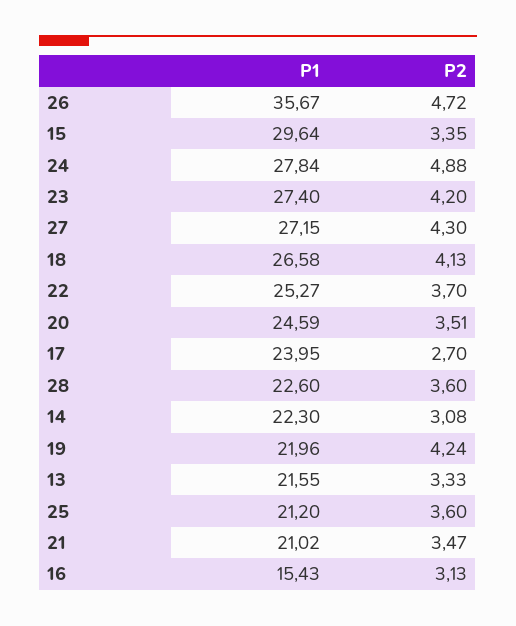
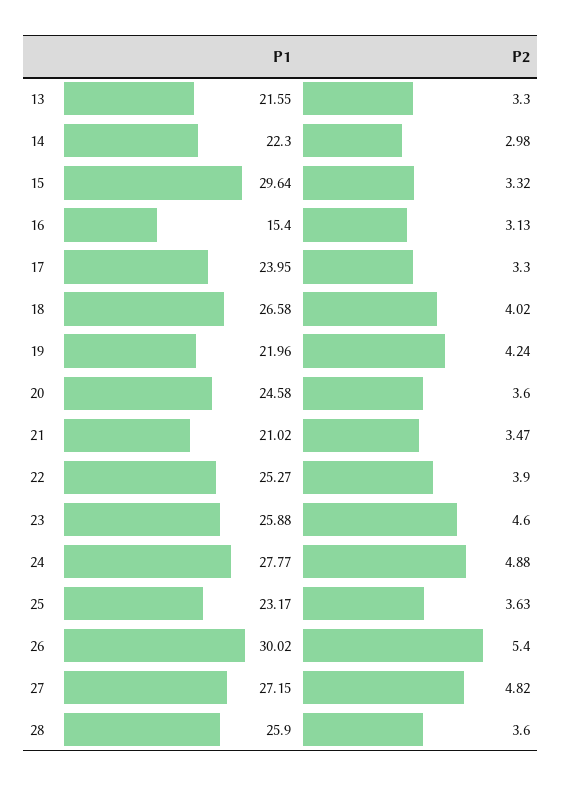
P1, 26: 35.67 -> 30.02
P2, 26: 4.72 -> 5.4
P2, 15: 3.35 -> 3.32
P1, 24: 27.84 -> 27.77
P1, 23: 27.4 -> 25.88
P2, 23: 4.2 -> 4.6
P2, 27: 4.3 -> 4.82
P2, 18: 4.13 -> 4.02
P2, 22: 3.7 -> 3.9
P1, 20: 24.59 -> 24.58
P2, 20: 3.51 -> 3.6
P2, 17: 2.7 -> 3.3
P1, 28: 22.6 -> 25.9
P2, 14: 3.08 -> 2.98
P2, 13: 3.33 -> 3.3
P1, 25: 21.2 -> 23.17
P2, 25: 3.6 -> 3.63
P1, 16: 15.43 -> 15.4

